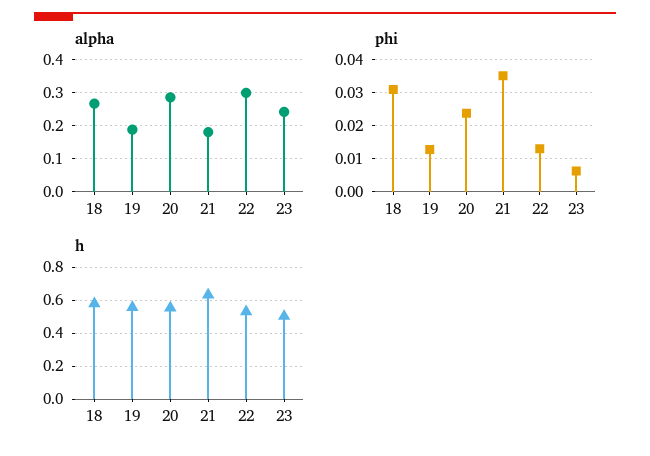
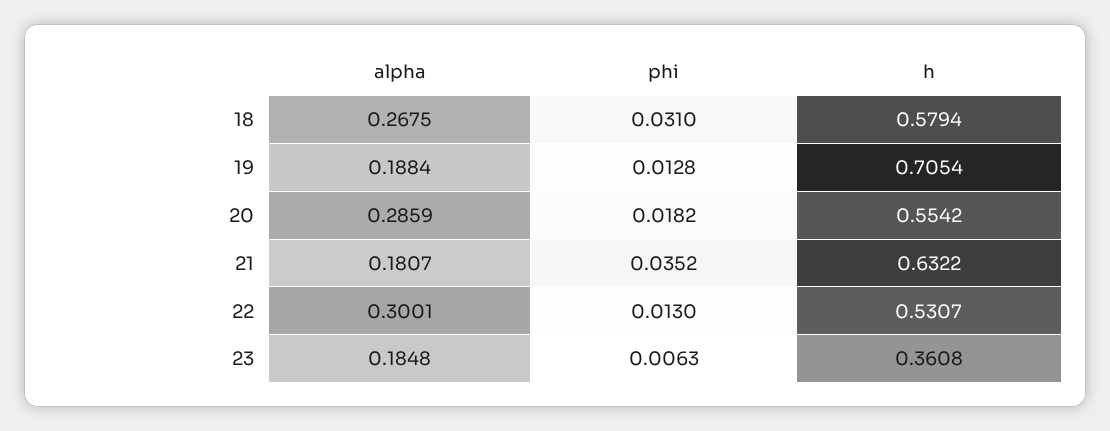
alpha, 23: 0.24 -> 0.1848
phi, 20: 0.024 -> 0.0182
h, 19: 0.55 -> 0.7054
h, 23: 0.5 -> 0.3608

